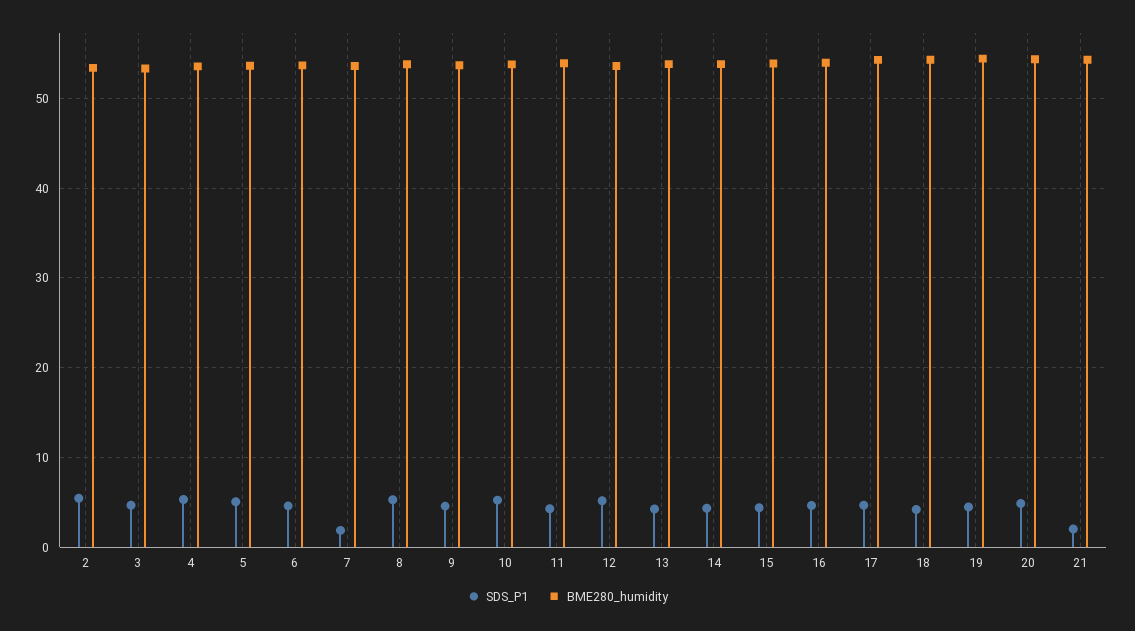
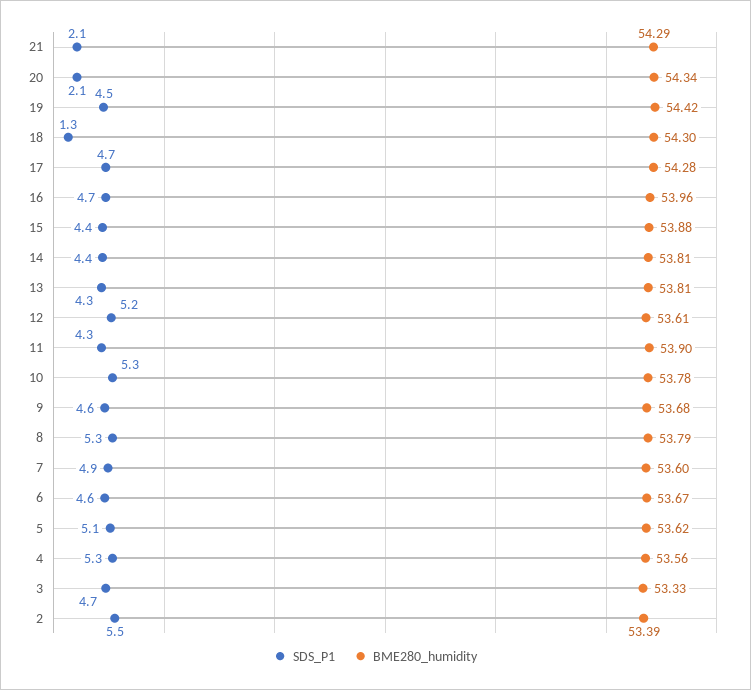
SDS_P1, 7: 2 -> 4.9
SDS_P1, 18: 4 -> 1.3
SDS_P1, 20: 5 -> 2.1

